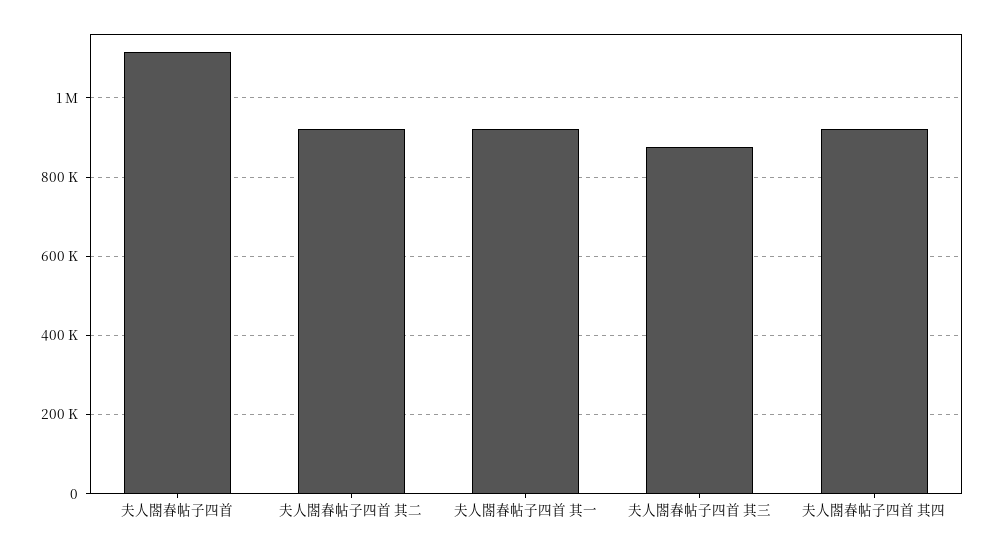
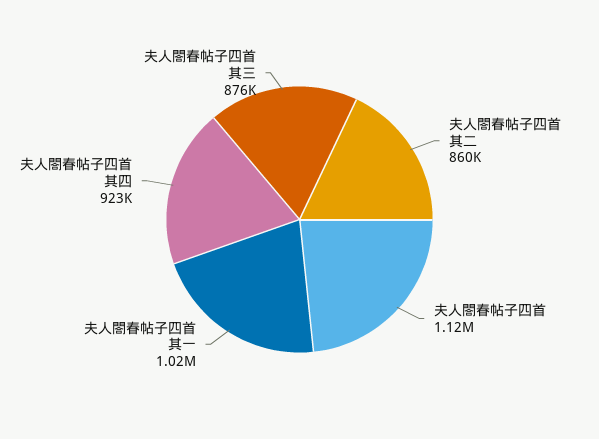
夫人閤春帖子四首 其二: 920000 -> 860000
夫人閤春帖子四首 其一: 920000 -> 1020000

